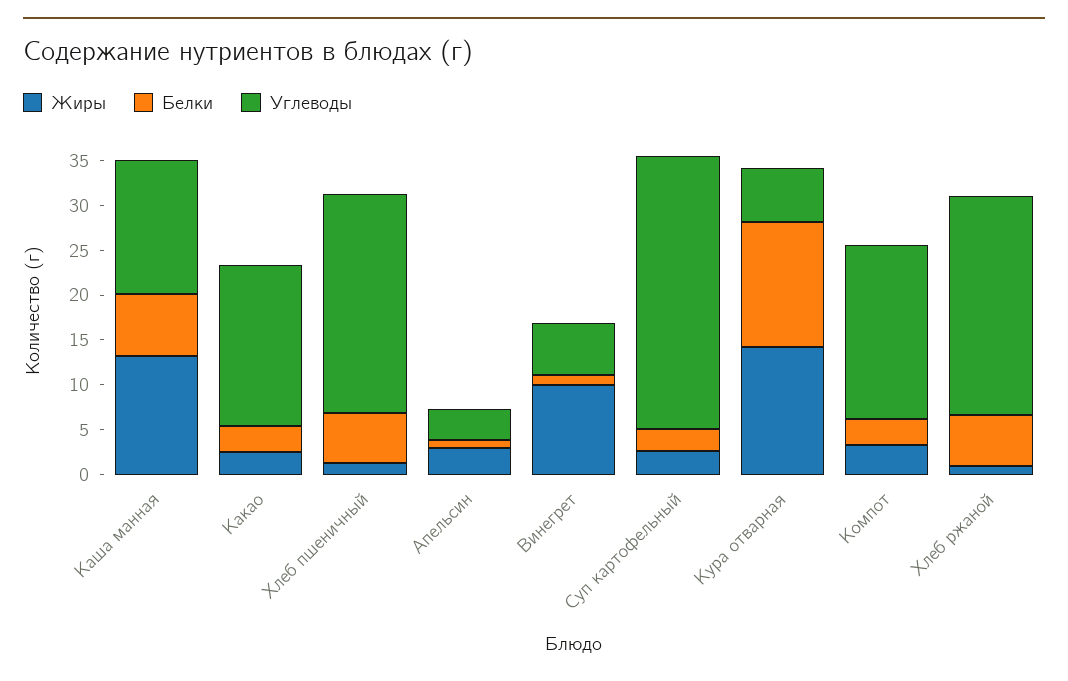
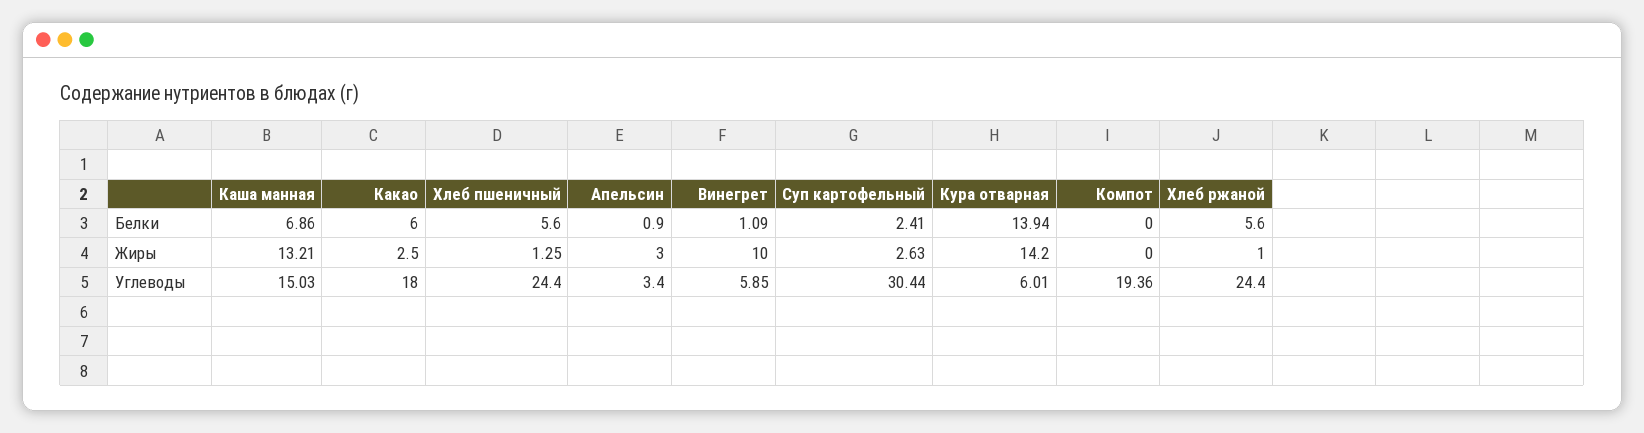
Белки, Какао: 3 -> 6
Жиры, Компот: 3 -> 0
Белки, Компот: 3 -> 0

